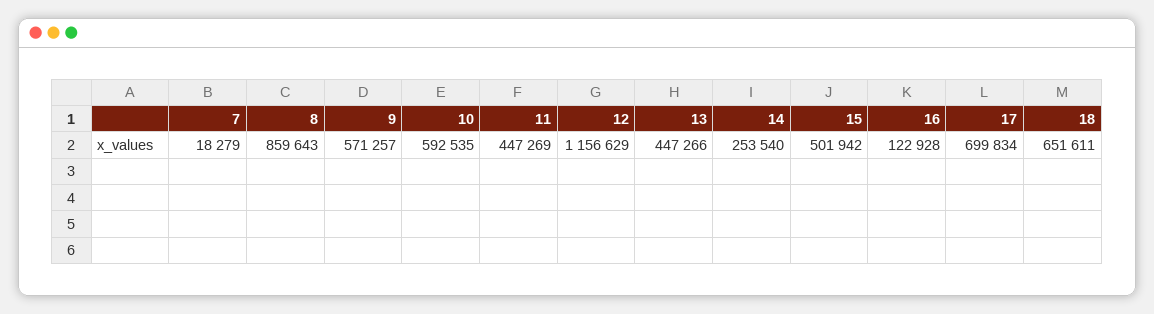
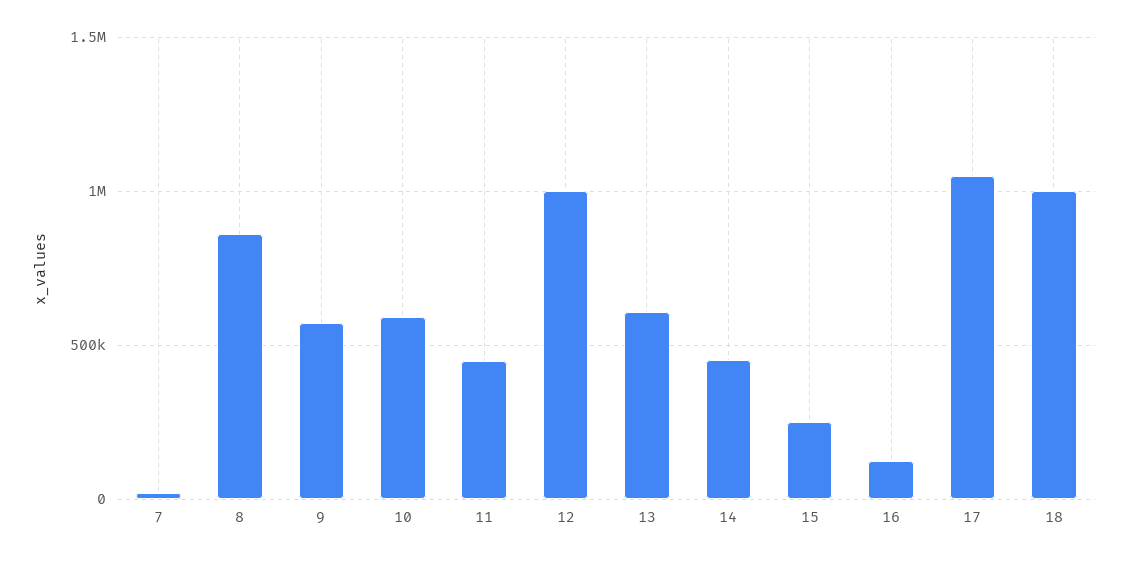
12: 1156629 -> 1000000
13: 447266 -> 600000
14: 253540 -> 450000
15: 501942 -> 250000
17: 699834 -> 1050000
18: 651611 -> 1000000

